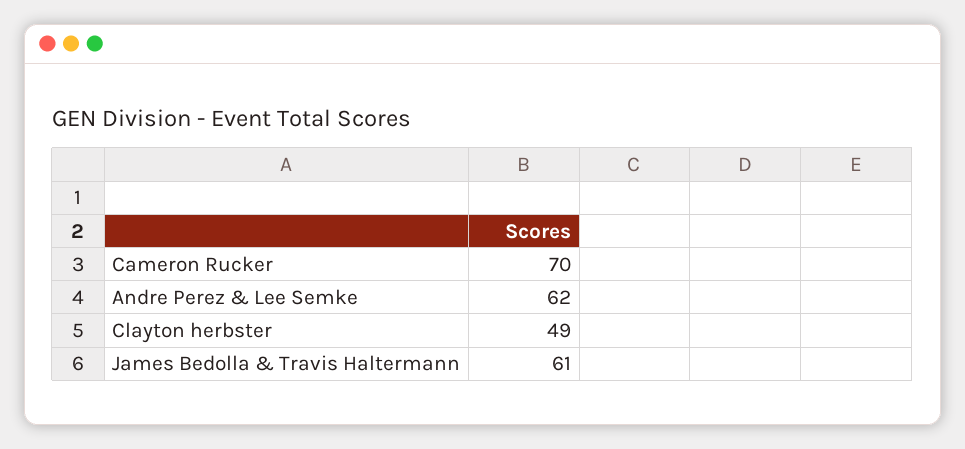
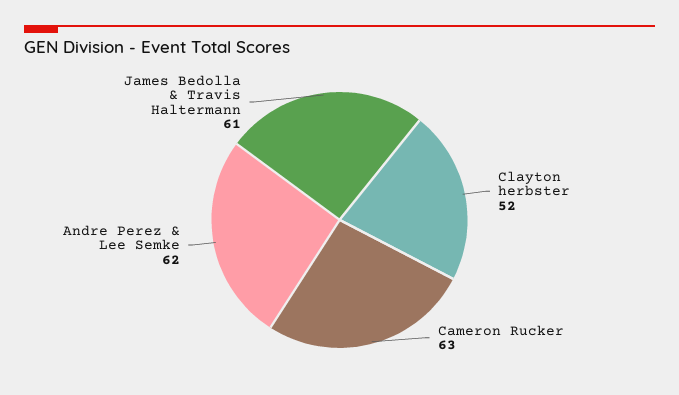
Cameron Rucker: 70 -> 63
Clayton herbster: 49 -> 52

